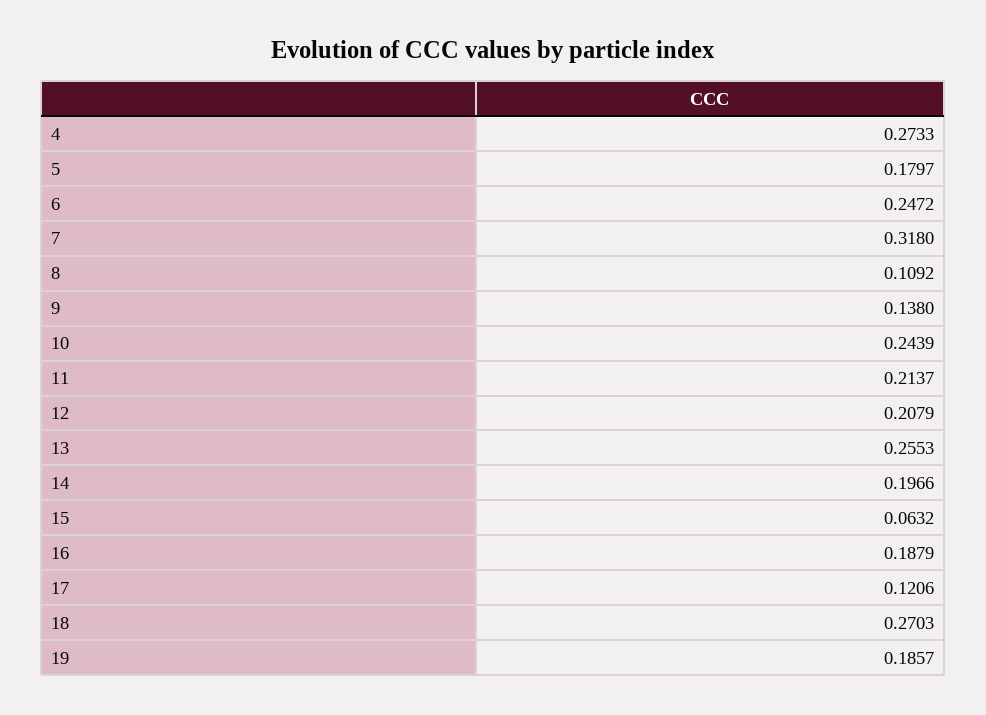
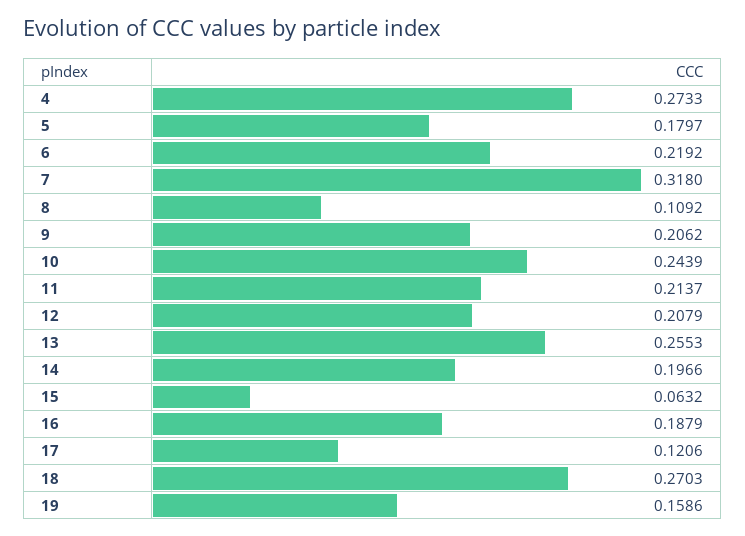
6: 0.2472 -> 0.2192
9: 0.138 -> 0.2062
19: 0.1857 -> 0.1586

